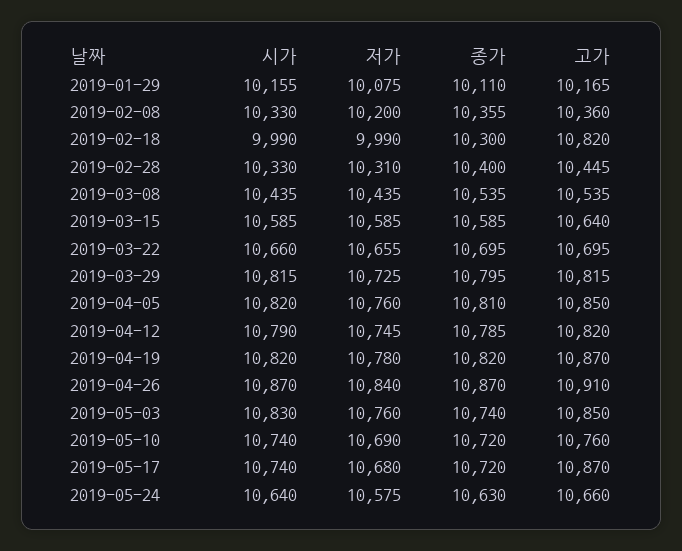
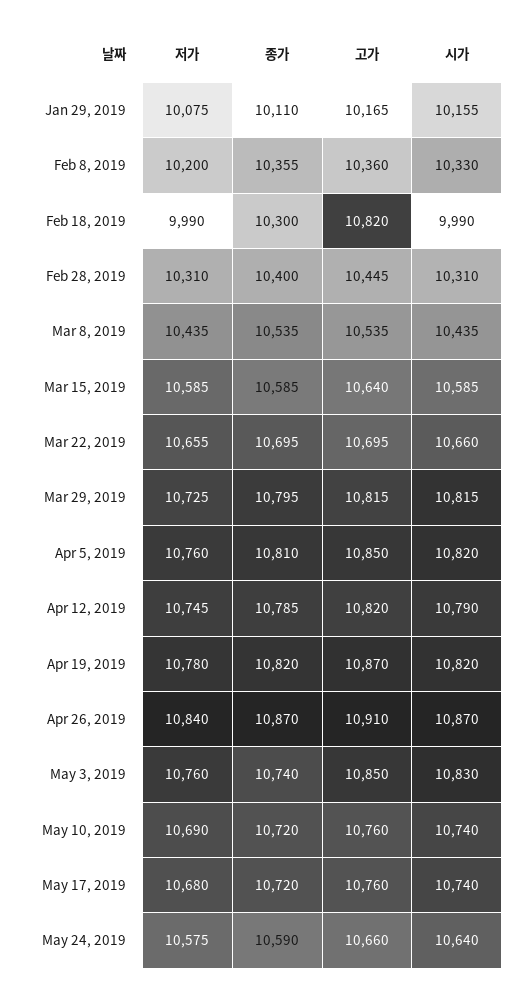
시가, 2019-02-28: 10330 -> 10310
고가, 2019-05-17: 10870 -> 10760
종가, 2019-05-24: 10630 -> 10590

